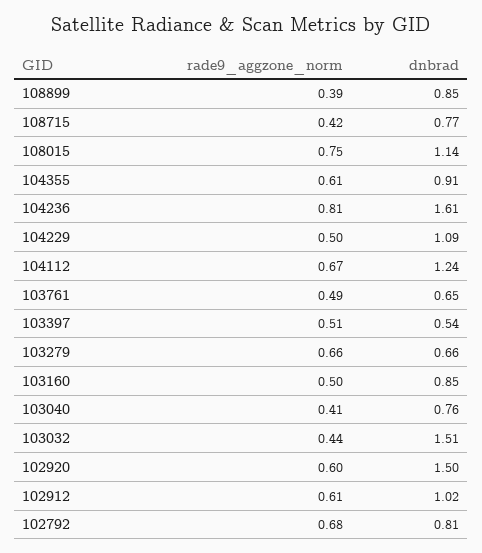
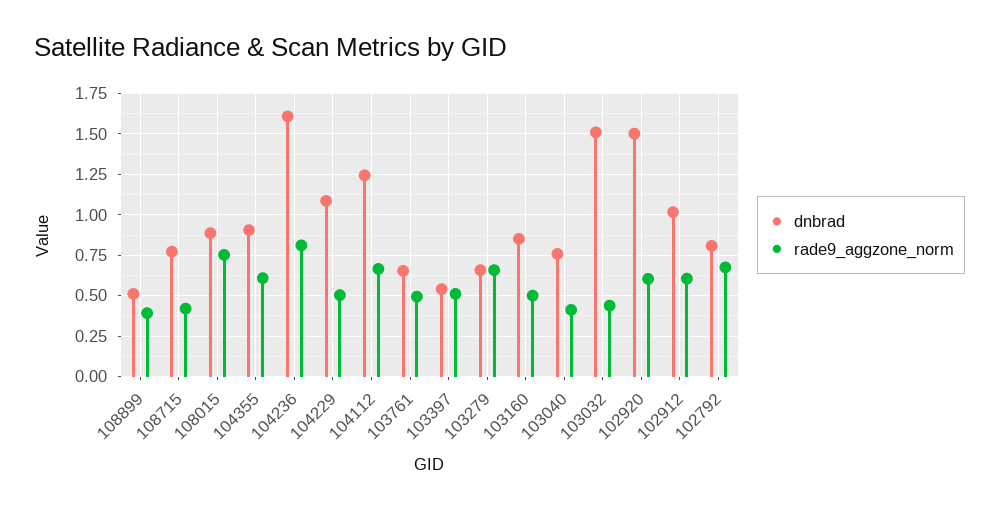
dnbrad, 108899: 0.85 -> 0.5
dnbrad, 108015: 1.14 -> 0.9

